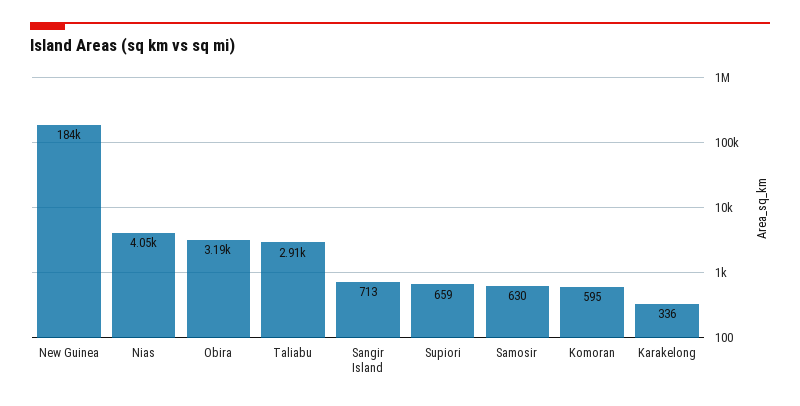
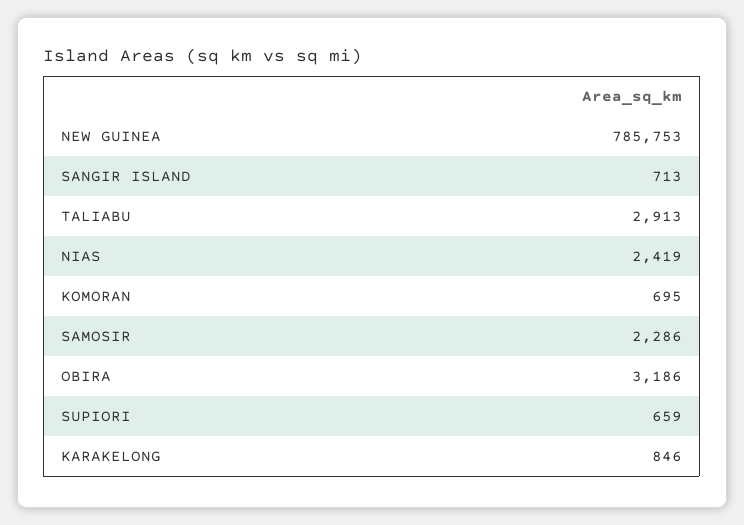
New Guinea: 184000 -> 785753
Nias: 4050 -> 2419
Samosir: 630 -> 2286
Komoran: 595 -> 695
Karakelong: 336 -> 846

